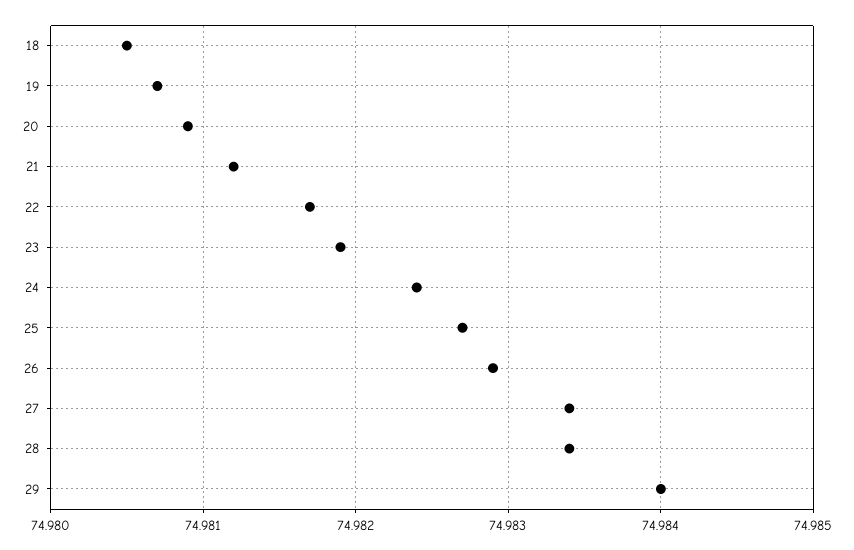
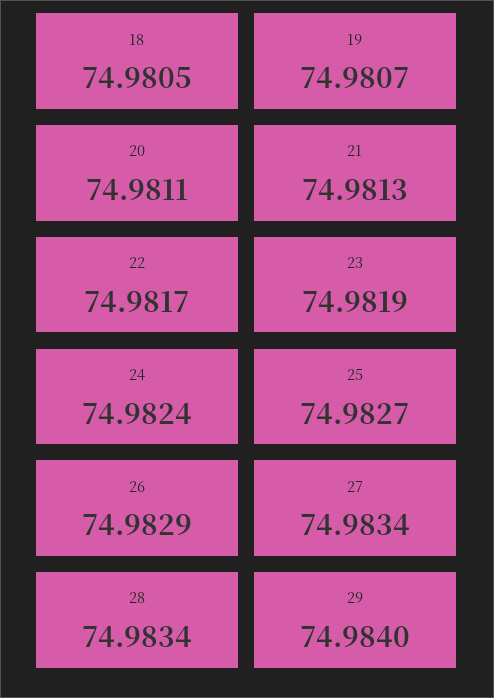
20: 74.9809 -> 74.9811
21: 74.9812 -> 74.9813

